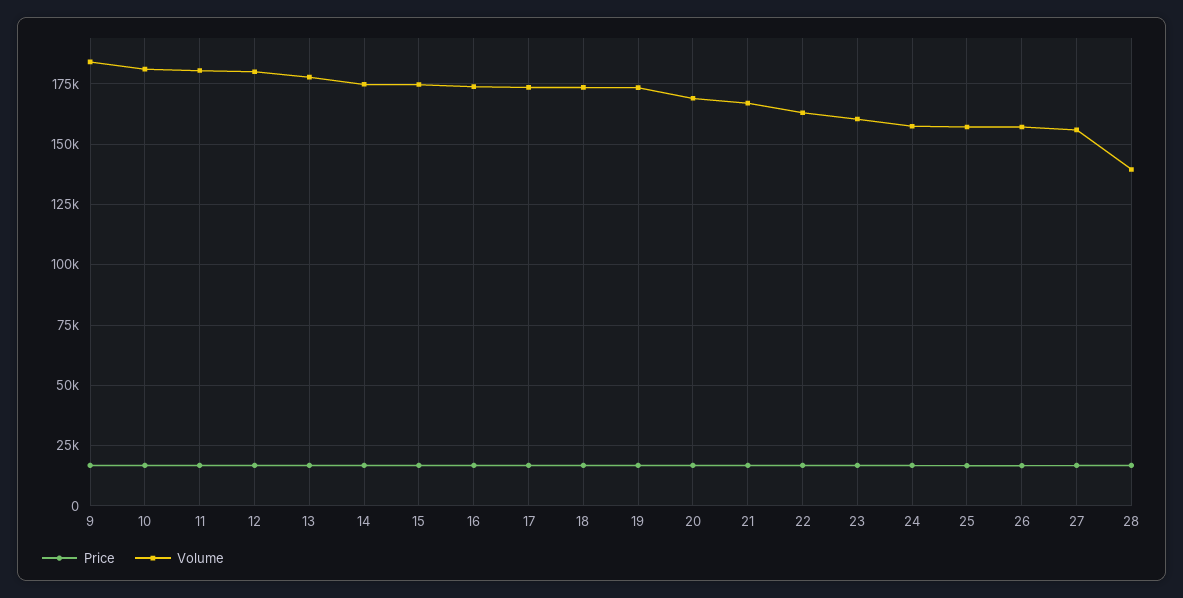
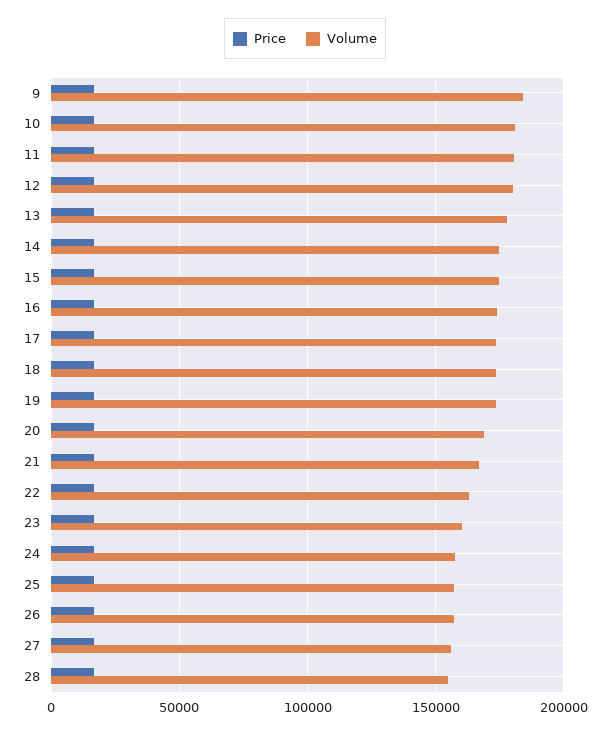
Volume, 28: 140000 -> 155000

